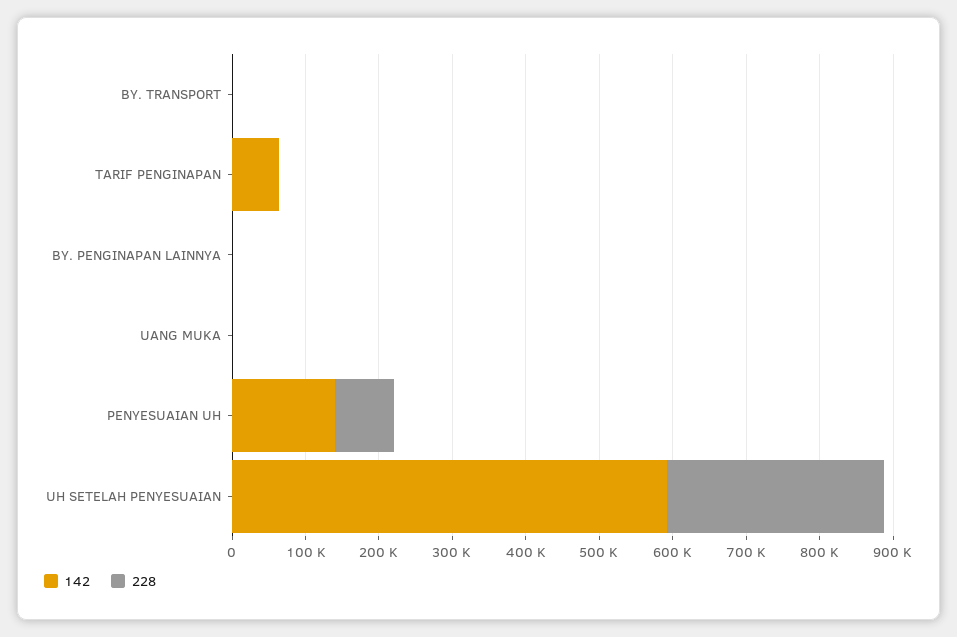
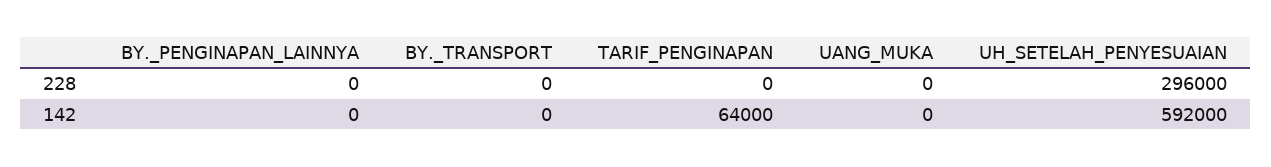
142, PENYESUAIAN UH: 140000 -> none
228, PENYESUAIAN UH: 80000 -> none

